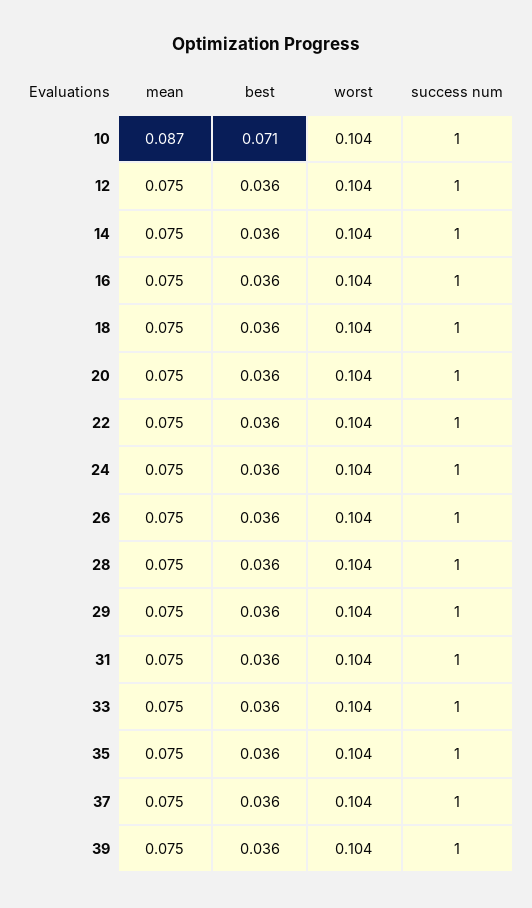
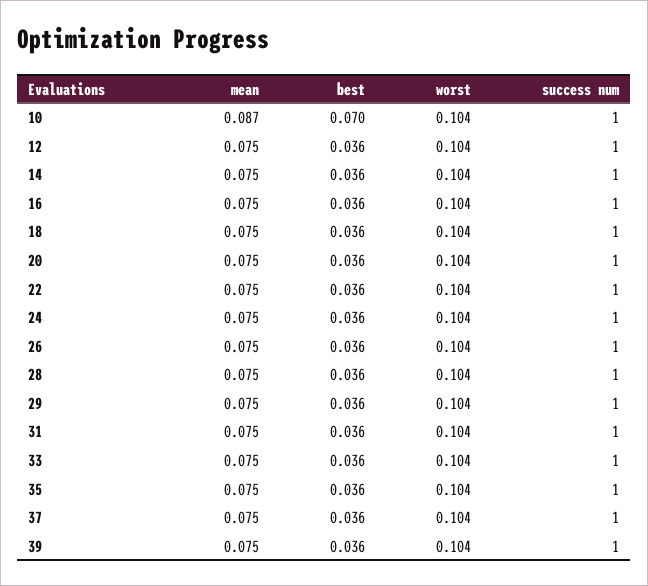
best, 10: 0.071 -> 0.07

